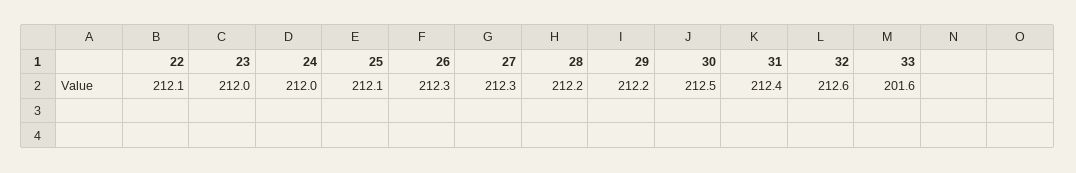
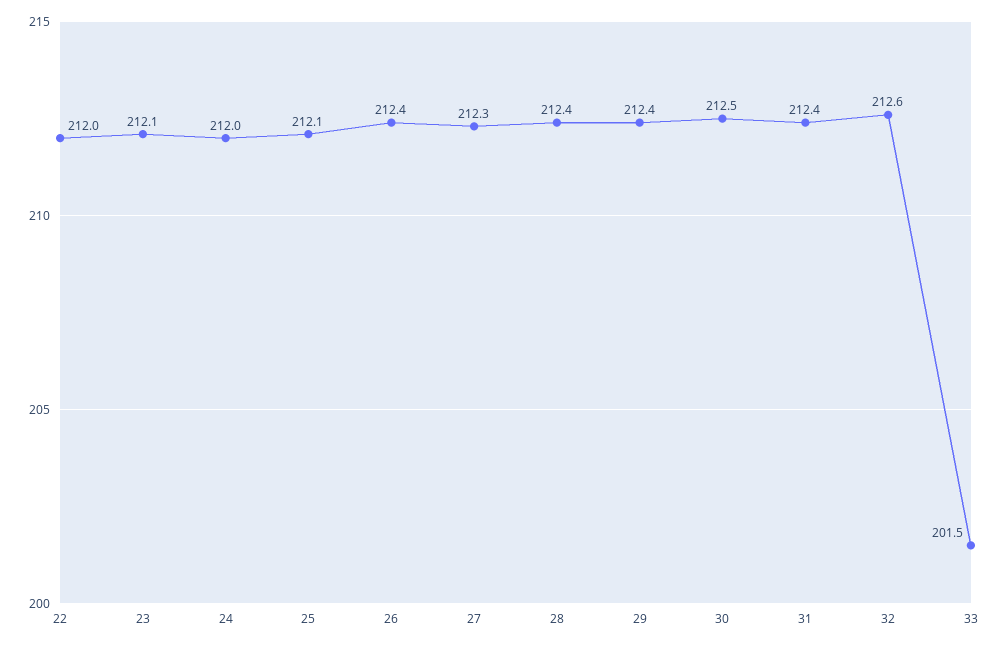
22: 212.1 -> 212
23: 212 -> 212.1
26: 212.3 -> 212.4
28: 212.2 -> 212.4
29: 212.2 -> 212.4
33: 201.6 -> 201.5

